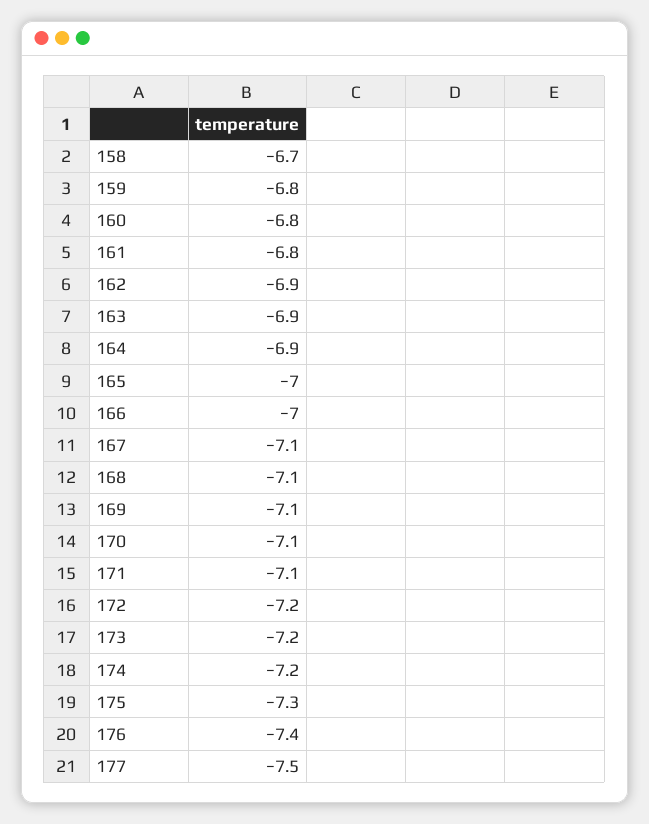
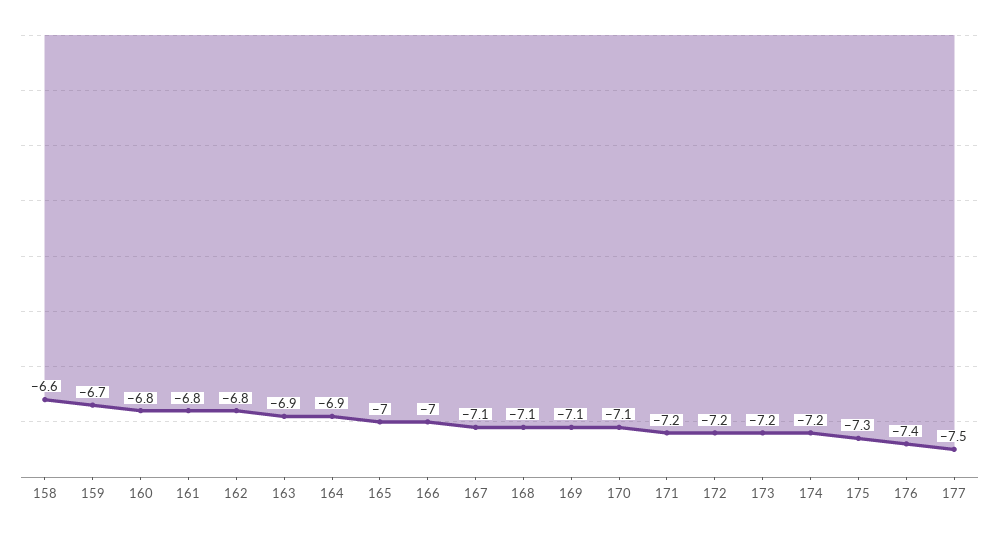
158: -6.7 -> -6.6
159: -6.8 -> -6.7
162: -6.9 -> -6.8
171: -7.1 -> -7.2

